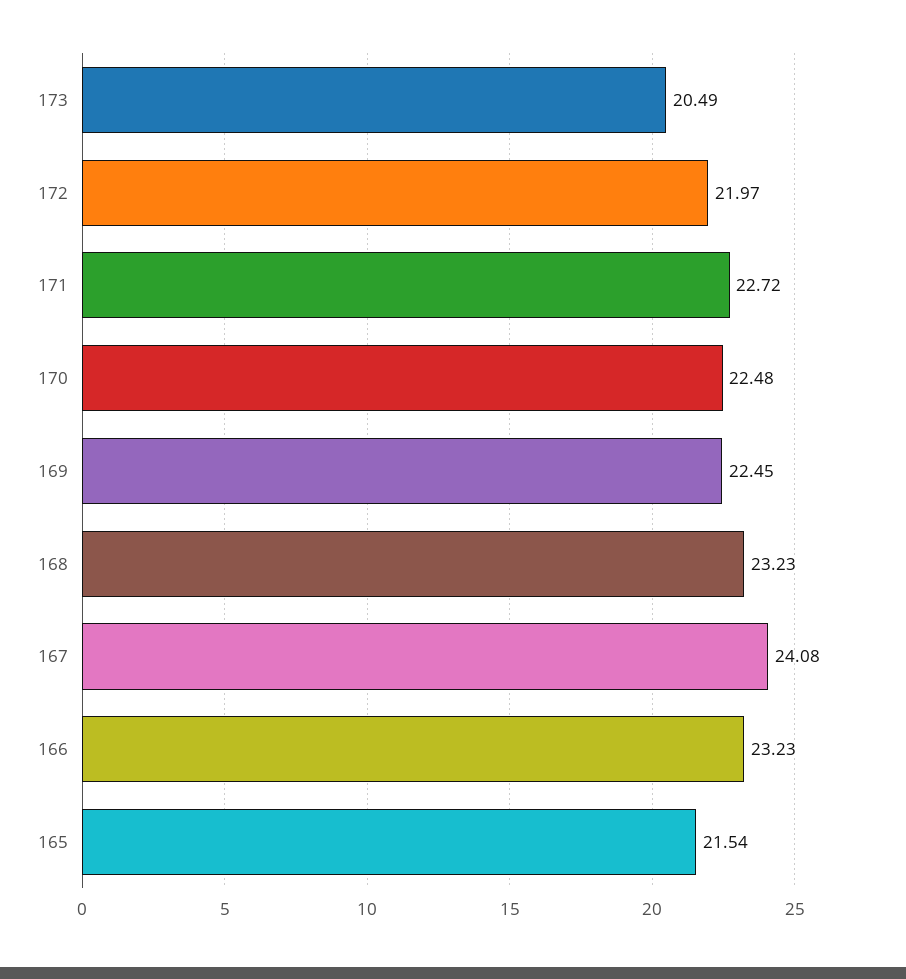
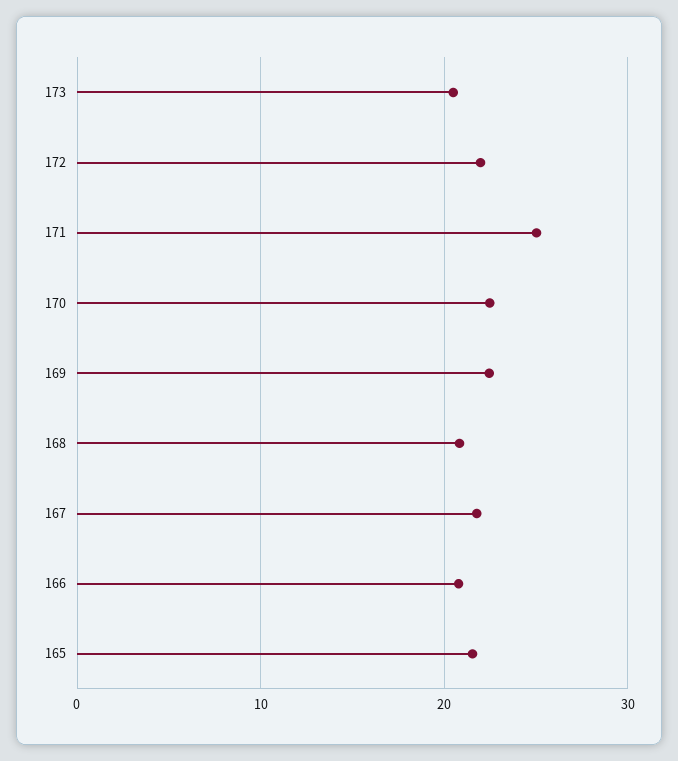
171: 22.72 -> 25
168: 23.23 -> 21
167: 24.08 -> 22
166: 23.23 -> 21

